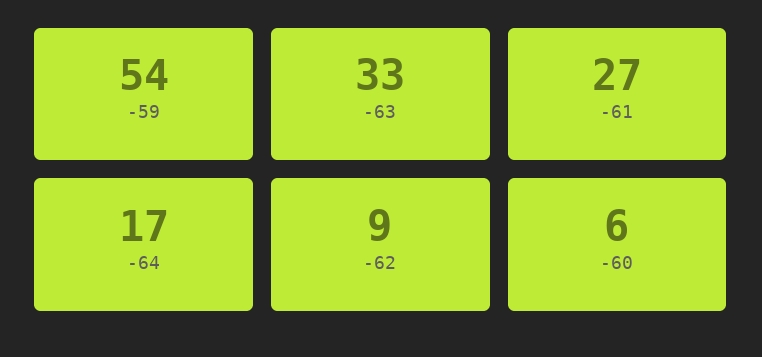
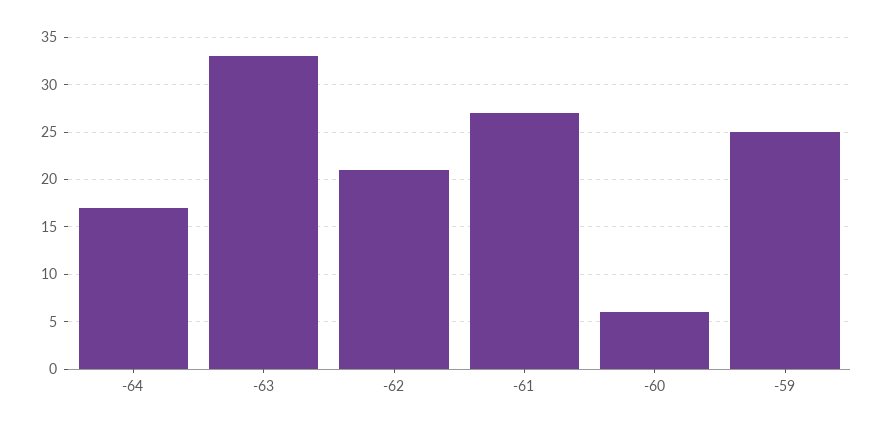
-59: 54 -> 25
-62: 9 -> 21

